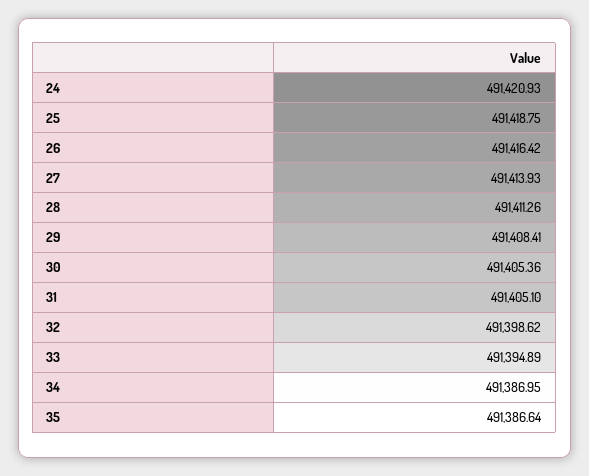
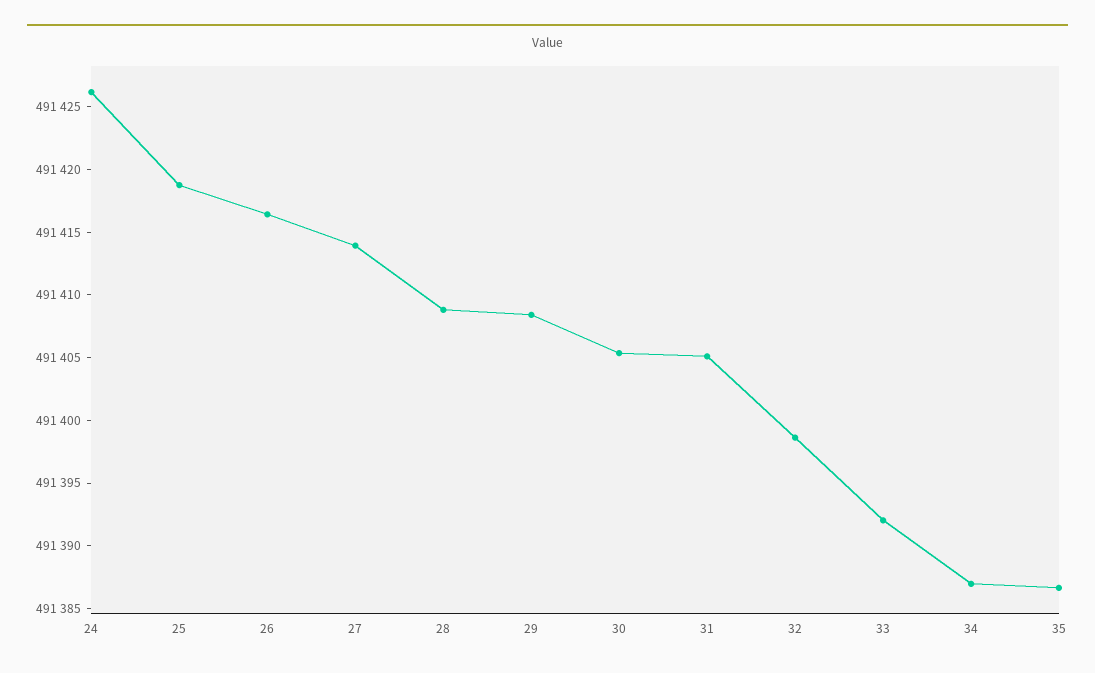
24: 491420.93 -> 491426
28: 491411.26 -> 491409
33: 491394.89 -> 491392

